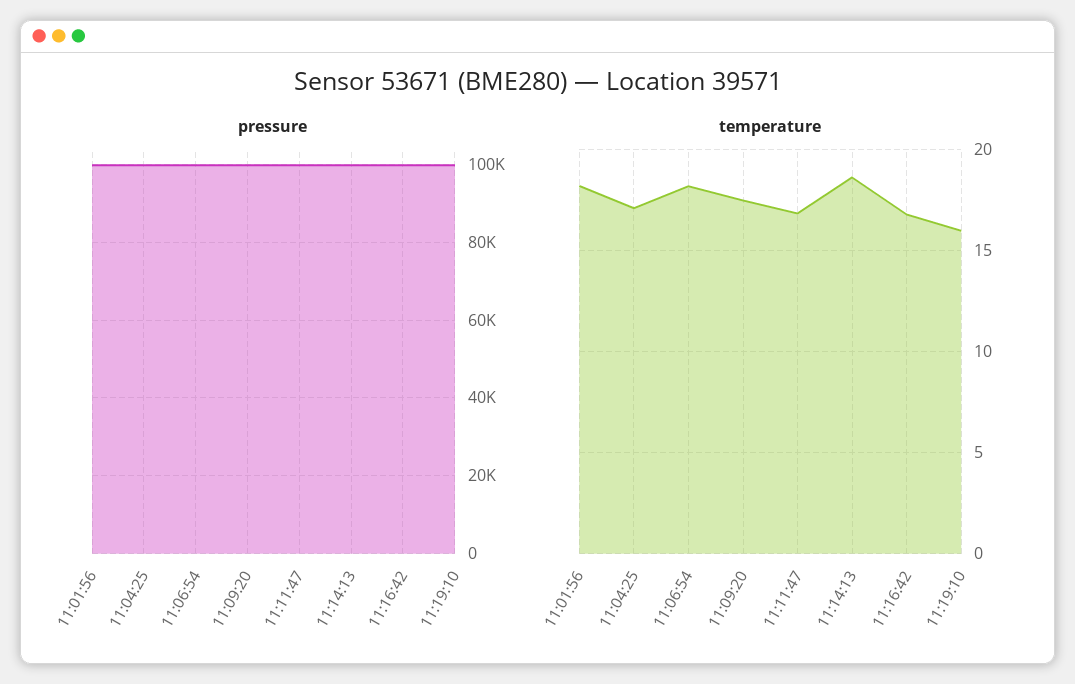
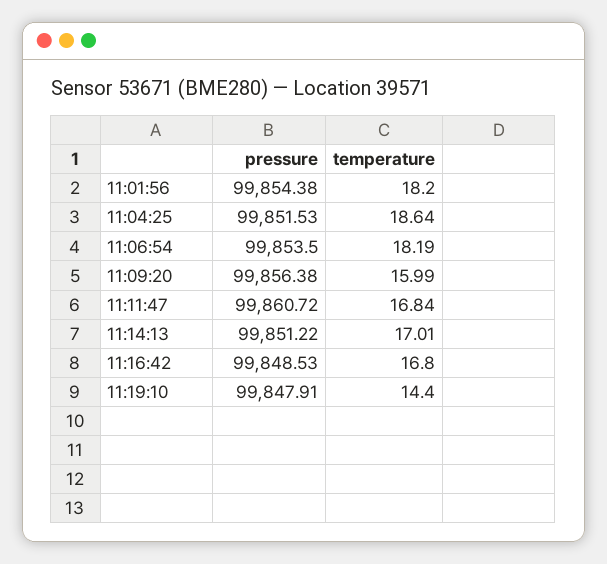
temperature, 11:04:25: 17 -> 18.64
temperature, 11:09:20: 17.5 -> 15.99
temperature, 11:14:13: 18.5 -> 17.01
temperature, 11:19:10: 16 -> 14.4

